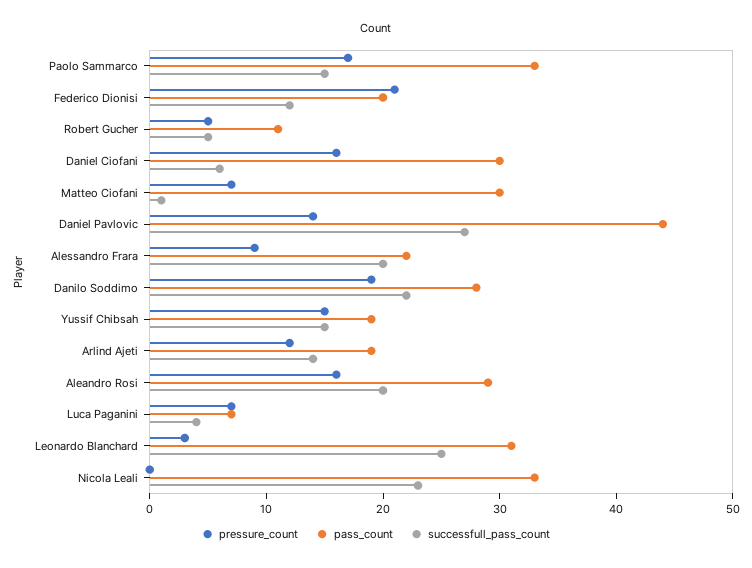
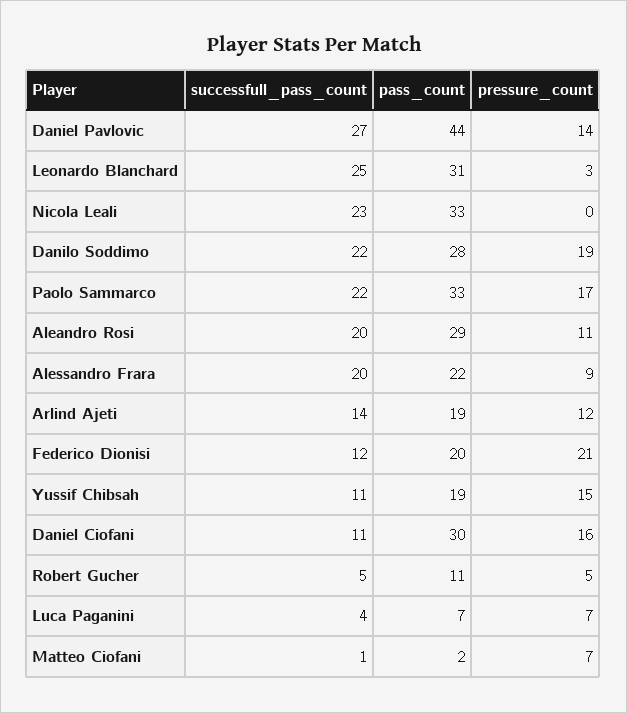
successfull_pass_count, Paolo Sammarco: 15 -> 22
successfull_pass_count, Daniel Ciofani: 6 -> 11
pass_count, Matteo Ciofani: 30 -> 2
successfull_pass_count, Yussif Chibsah: 15 -> 11
pressure_count, Aleandro Rosi: 16 -> 11

